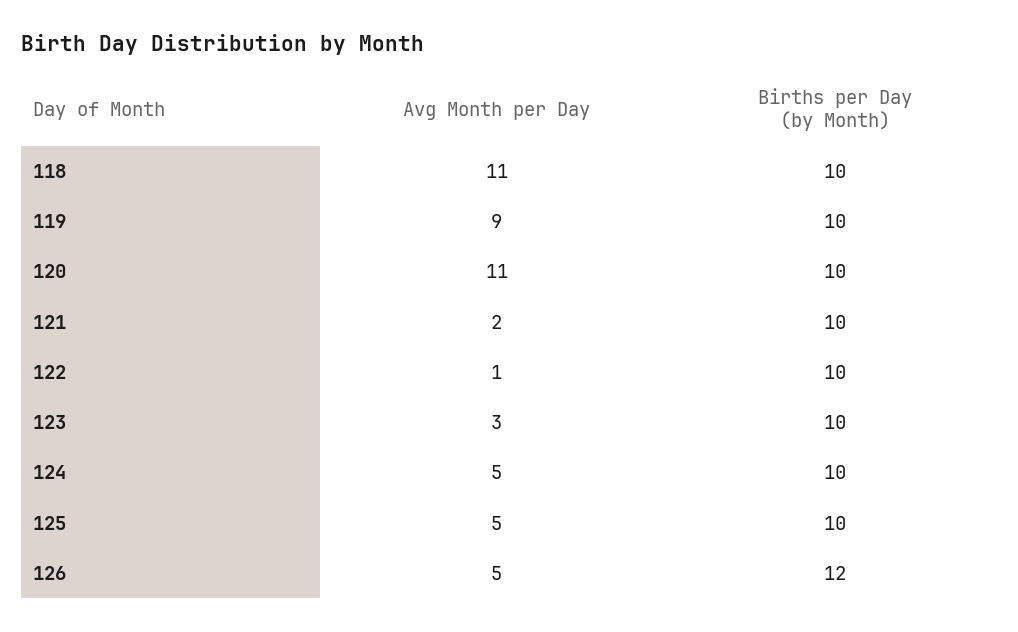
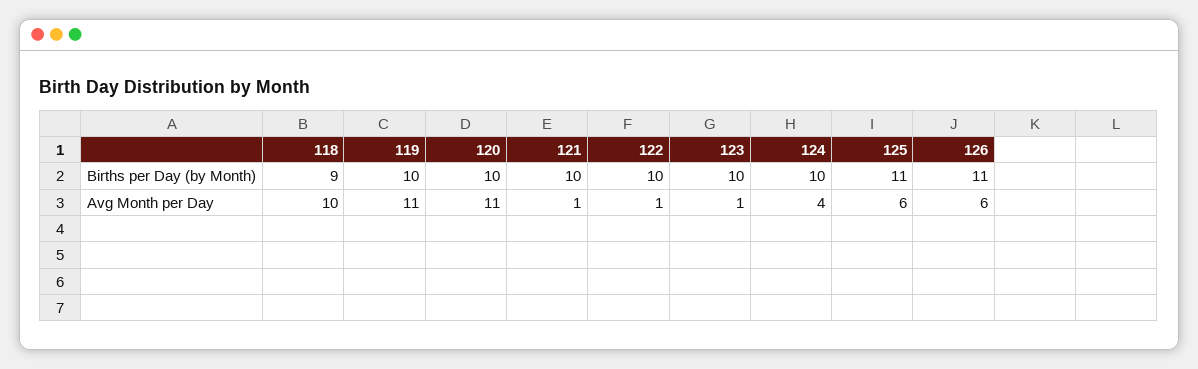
Avg Month per Day, 118: 11 -> 10
Births per Day (by Month), 118: 10 -> 9
Avg Month per Day, 119: 9 -> 11
Avg Month per Day, 121: 2 -> 1
Avg Month per Day, 123: 3 -> 1
Avg Month per Day, 124: 5 -> 4
Avg Month per Day, 125: 5 -> 6
Births per Day (by Month), 125: 10 -> 11
Avg Month per Day, 126: 5 -> 6
Births per Day (by Month), 126: 12 -> 11

